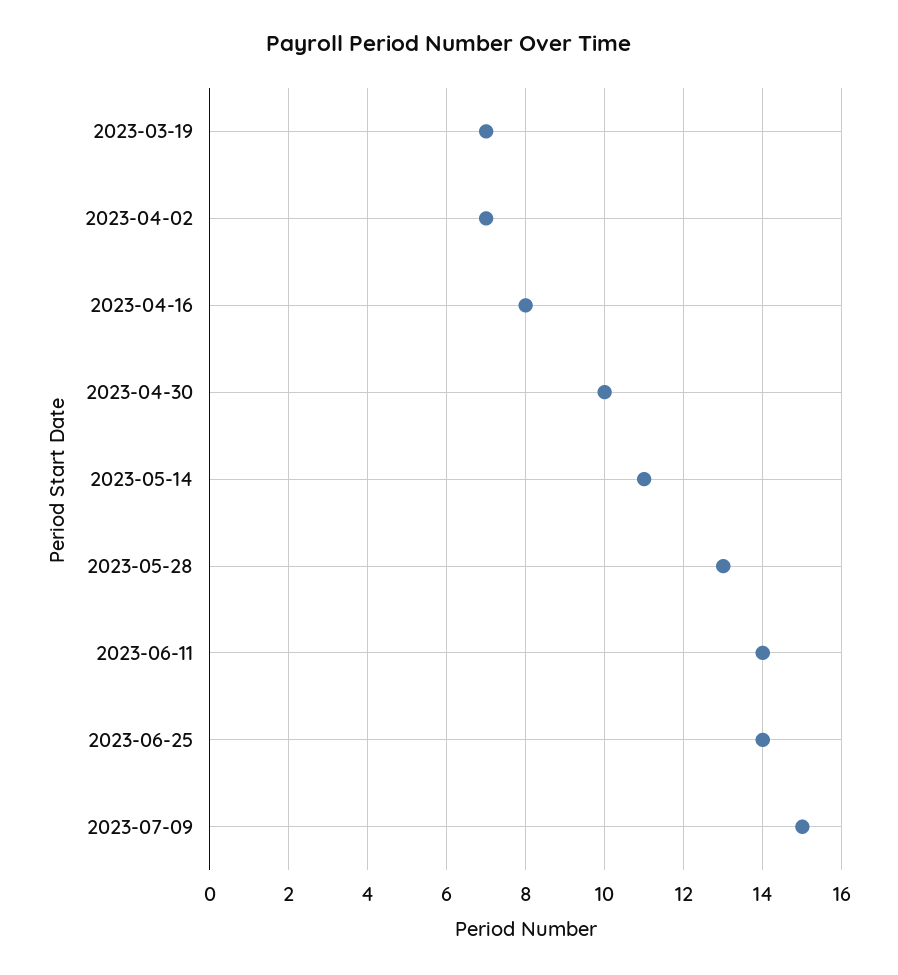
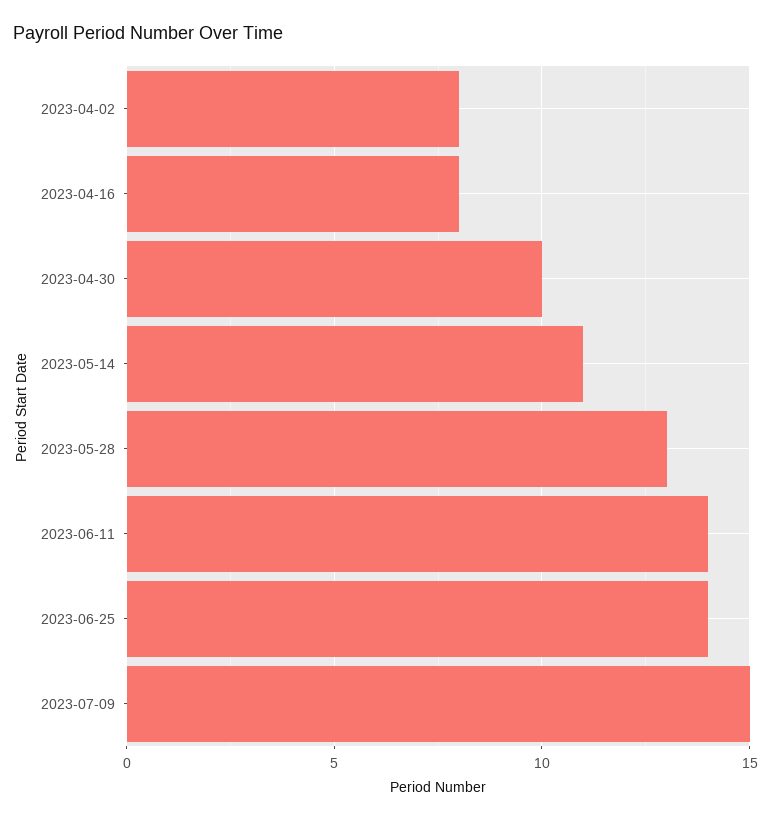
2023-03-19: 7 -> none
2023-04-02: 7 -> 8

